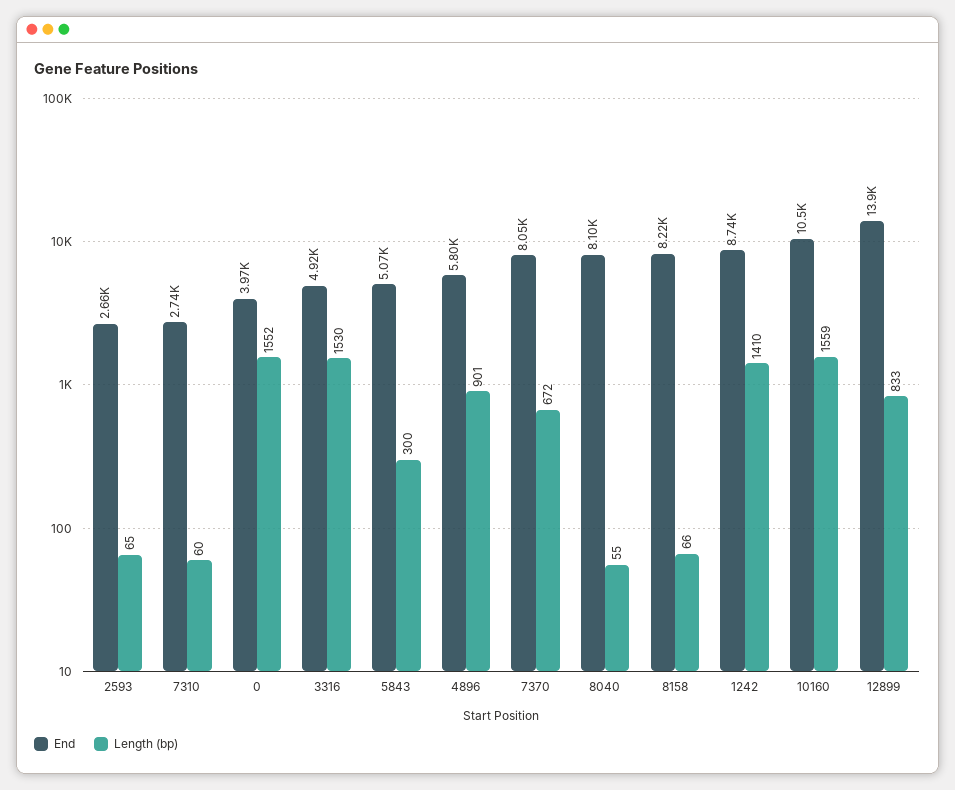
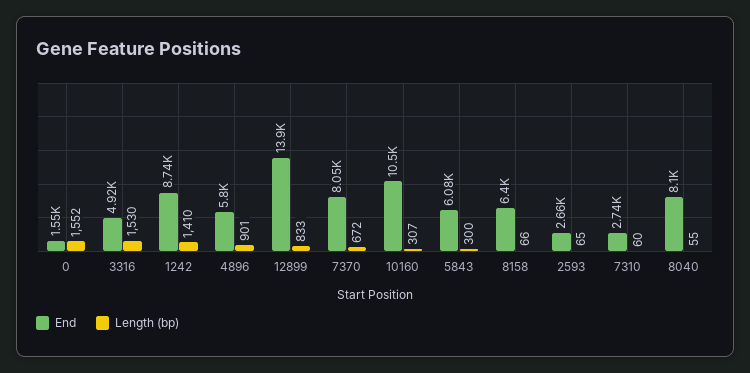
End, 0: 3970 -> 1550
End, 5843: 5070 -> 6080
End, 8158: 8220 -> 6400
Length (bp), 10160: 1559 -> 307

